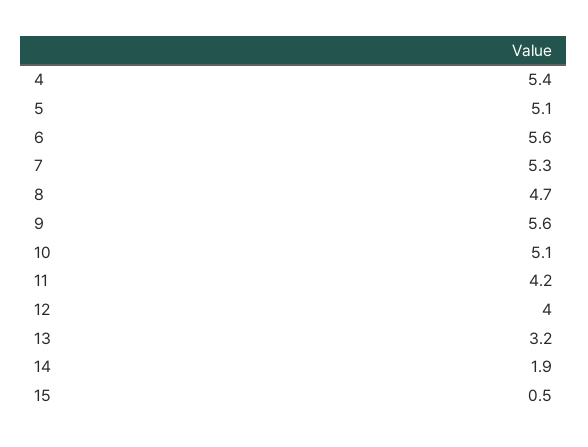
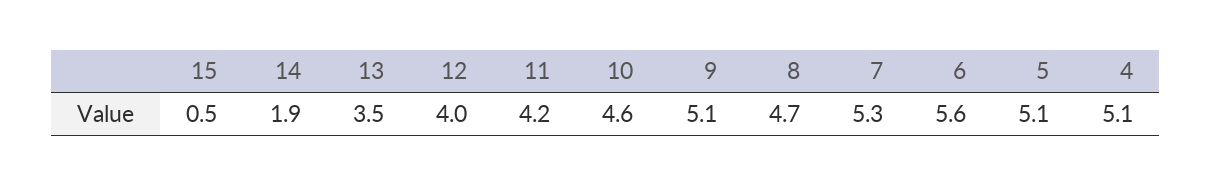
4: 5.4 -> 5.1
9: 5.6 -> 5.1
10: 5.1 -> 4.6
13: 3.2 -> 3.5

